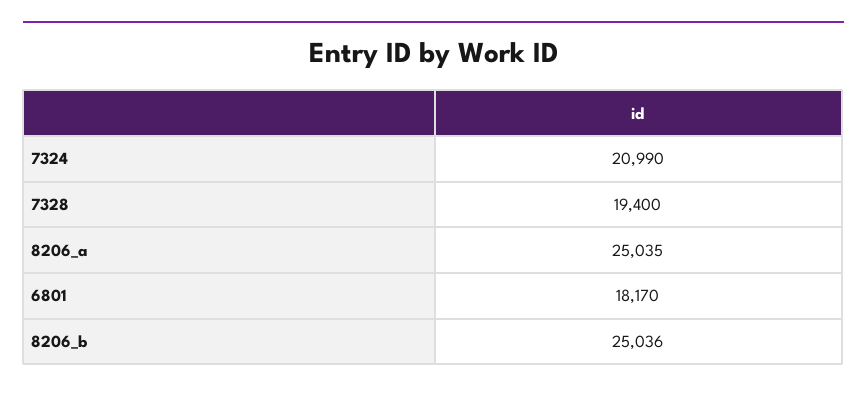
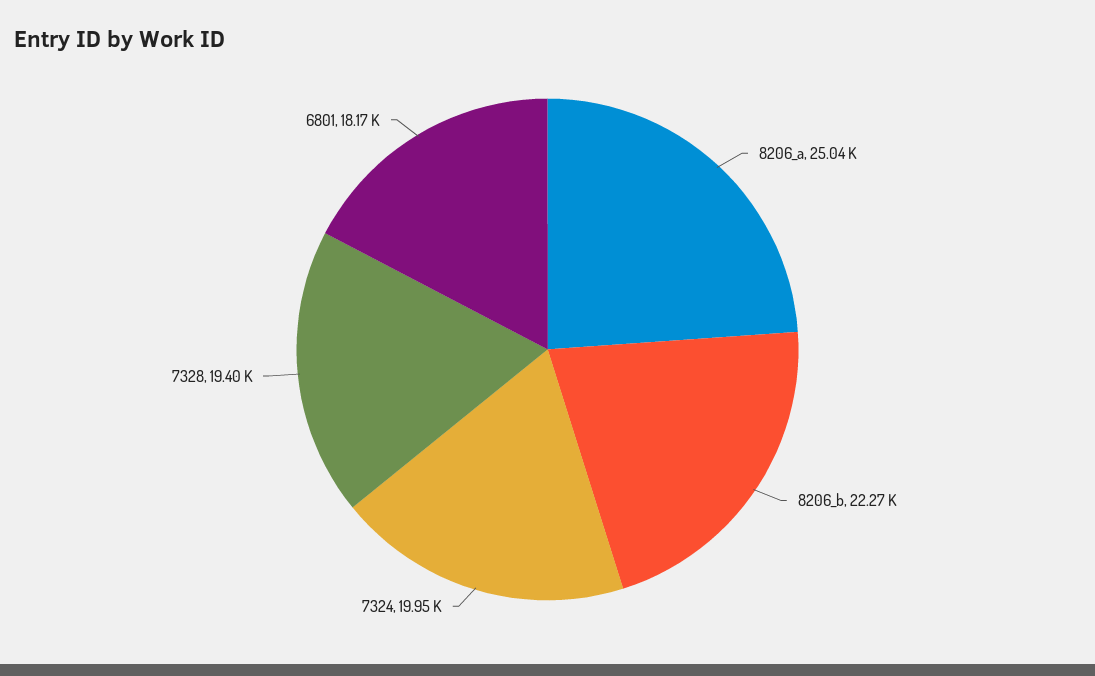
7324: 20990 -> 19950
8206_b: 25036 -> 22270

